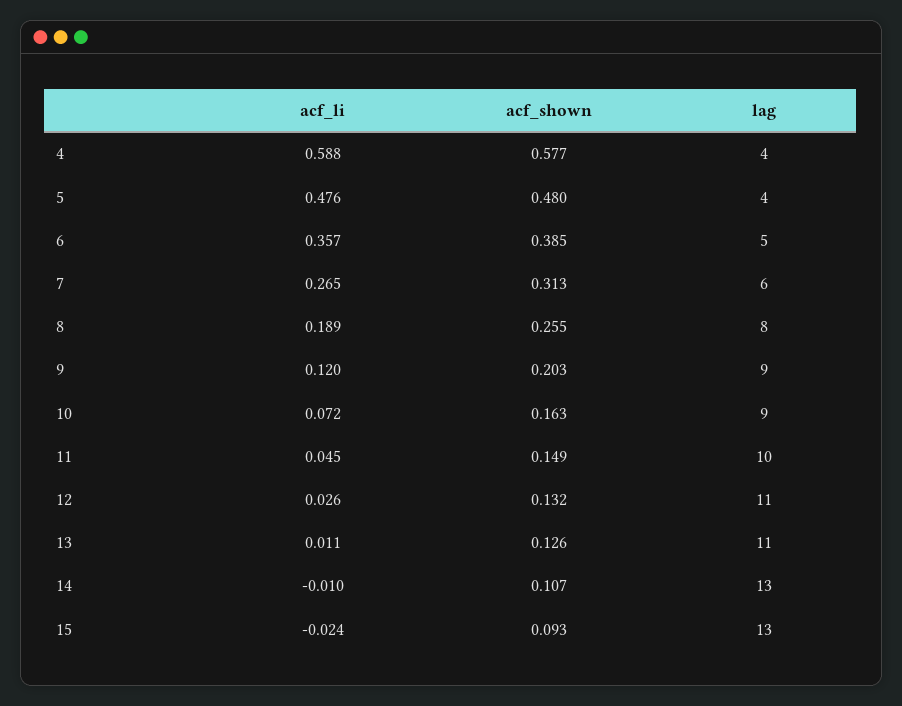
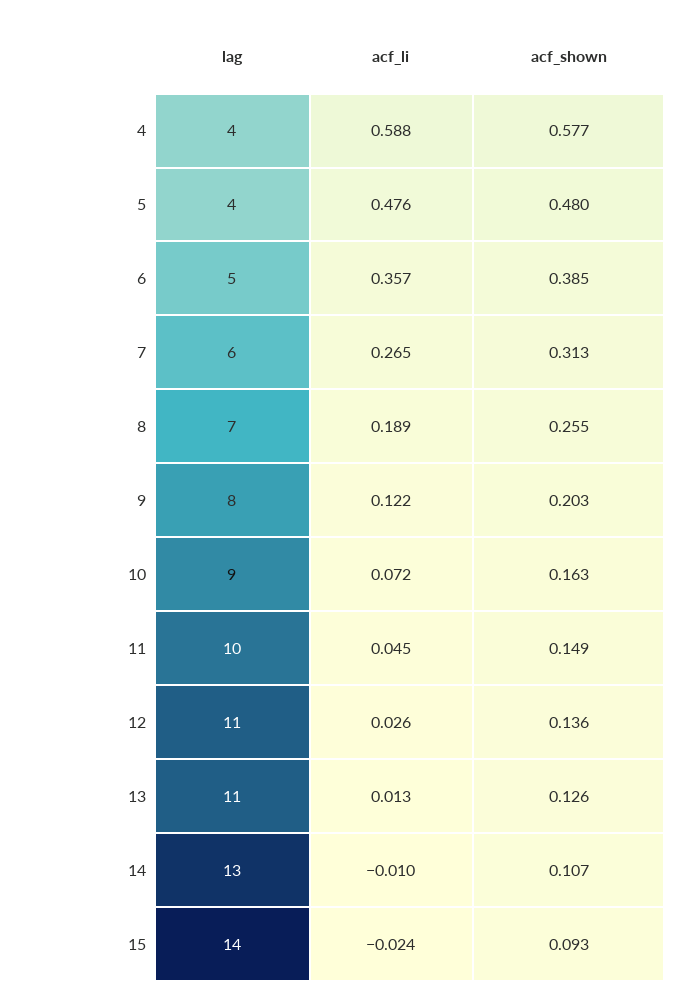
lag, 8: 8 -> 7
acf_li, 9: 0.12 -> 0.122
lag, 9: 9 -> 8
acf_shown, 12: 0.132 -> 0.136
acf_li, 13: 0.011 -> 0.013
lag, 15: 13 -> 14

